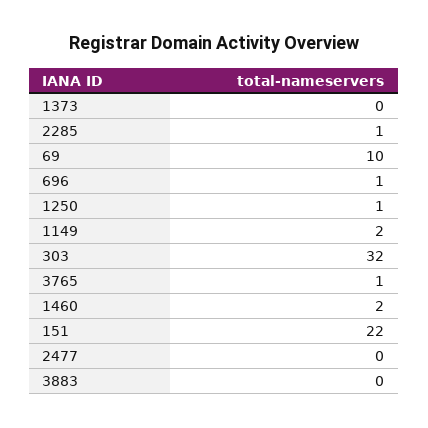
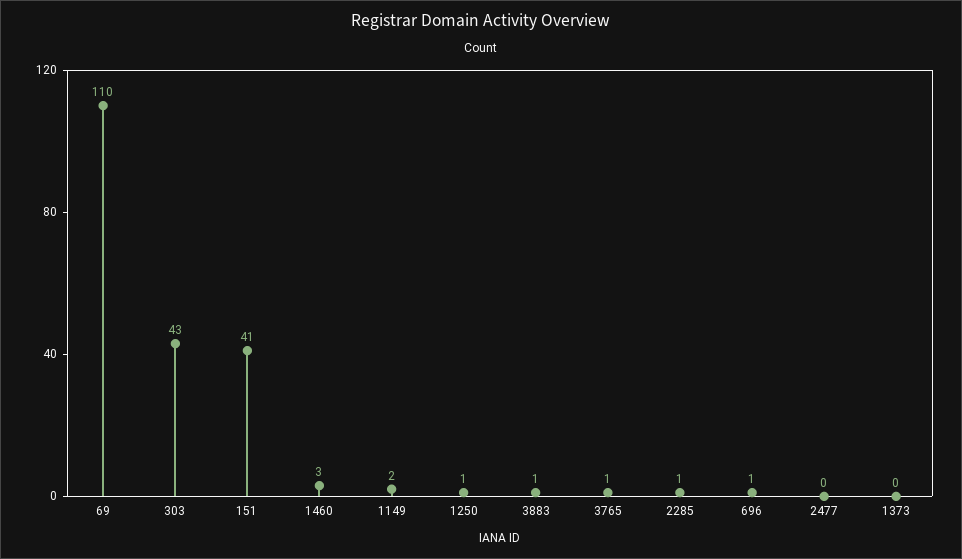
69: 10 -> 110
303: 32 -> 43
1460: 2 -> 3
151: 22 -> 41
3883: 0 -> 1

